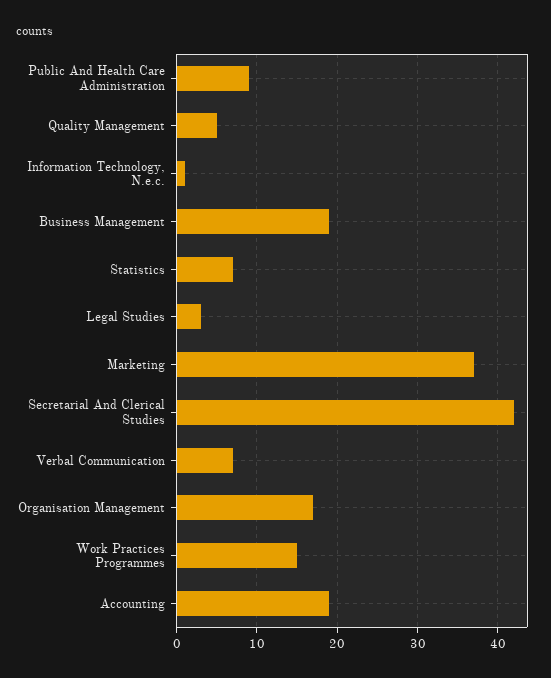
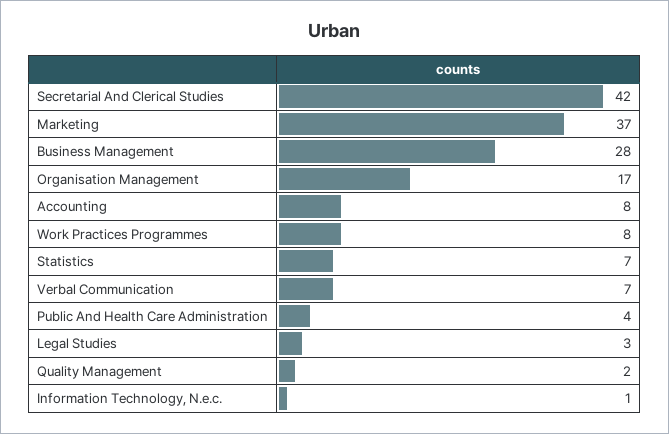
Public And Health Care Administration: 9 -> 4
Quality Management: 5 -> 2
Business Management: 19 -> 28
Work Practices Programmes: 15 -> 8
Accounting: 19 -> 8

